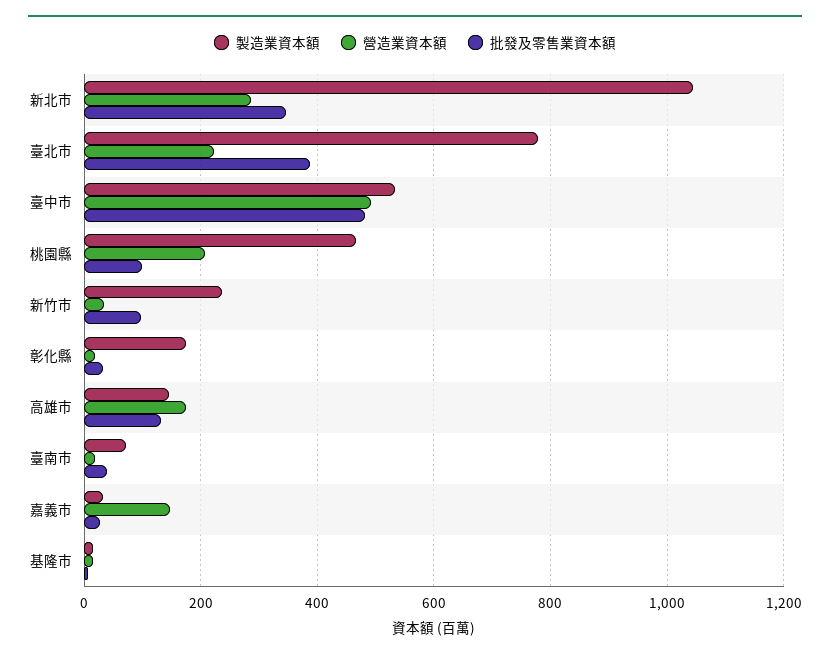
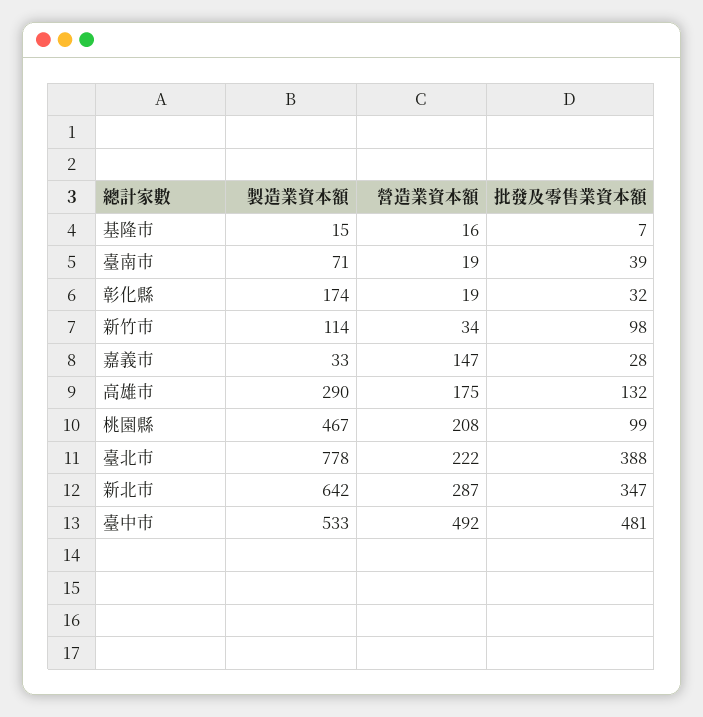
製造業資本額, 新北市: 1040 -> 642
製造業資本額, 新竹市: 240 -> 114
製造業資本額, 高雄市: 140 -> 290

